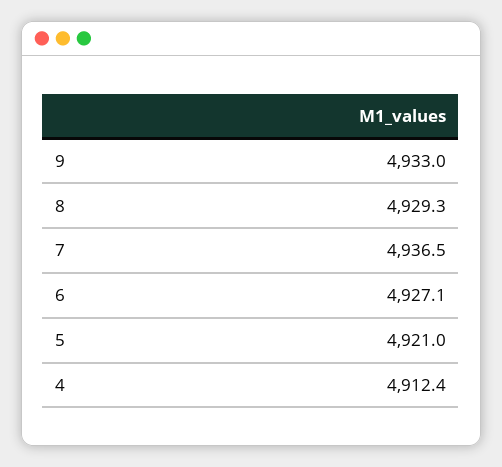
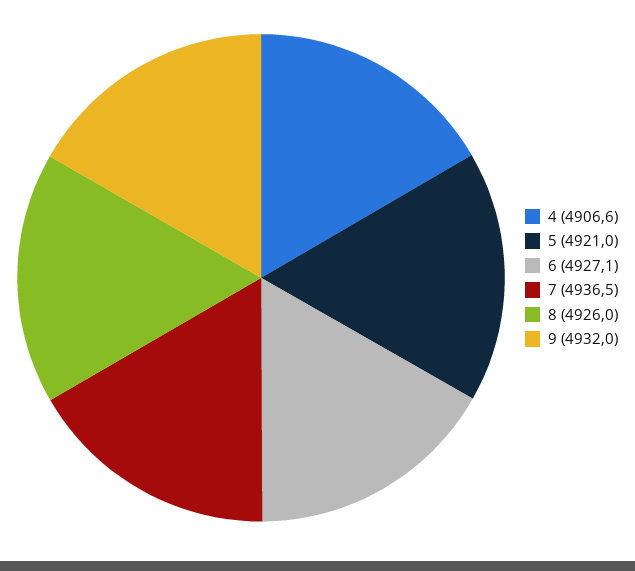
9: 4933 -> 4932
8: 4929.3 -> 4926
4: 4912.4 -> 4906.6

